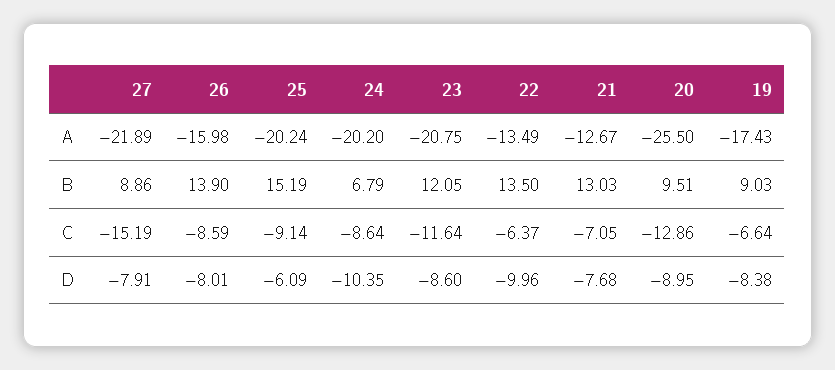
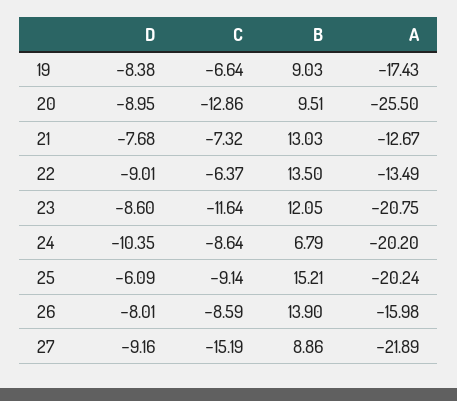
25, B: 15.19 -> 15.21
21, C: -7.05 -> -7.32
27, D: -7.91 -> -9.16
22, D: -9.96 -> -9.01

